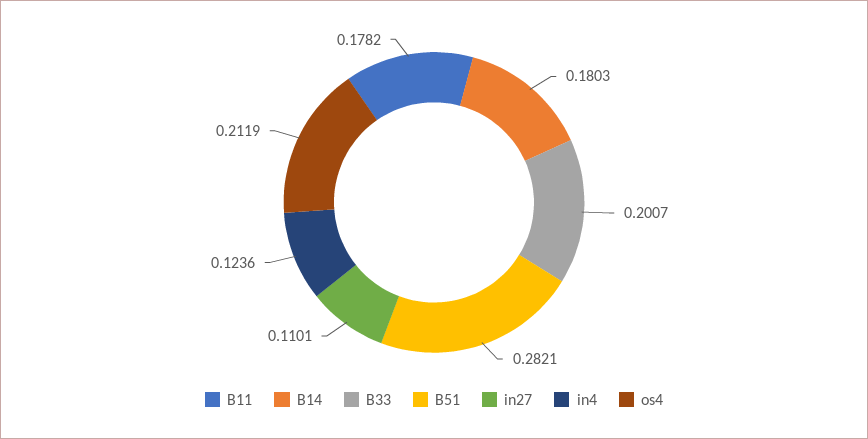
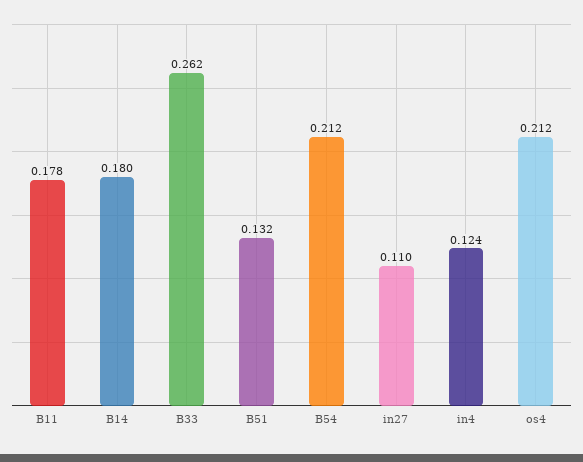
B33: 0.2007 -> 0.262
B51: 0.2821 -> 0.132
B54: none -> 0.212

